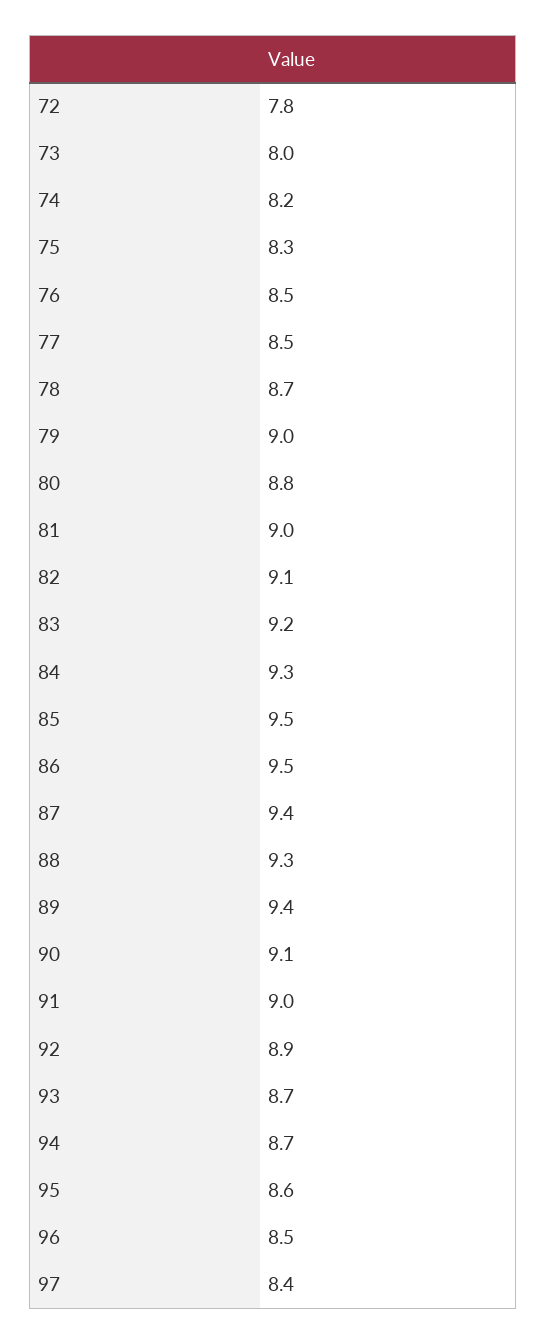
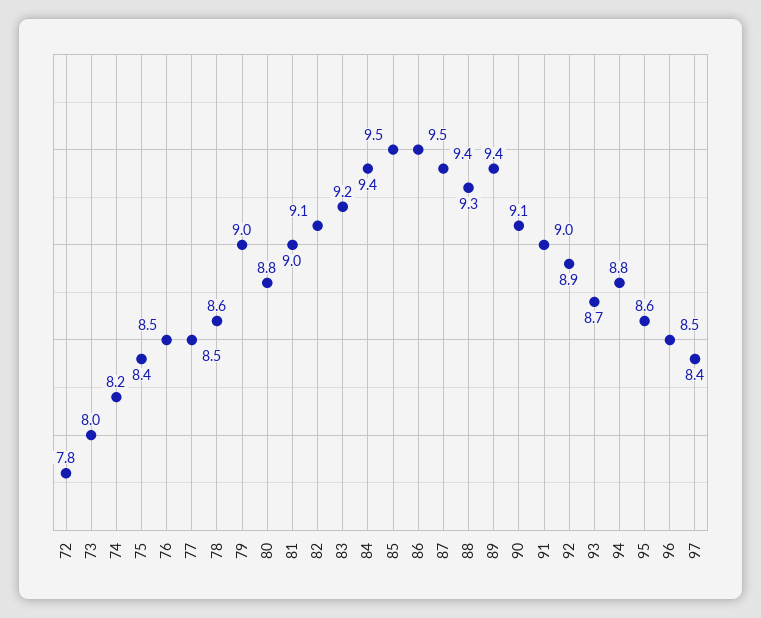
75: 8.3 -> 8.4
78: 8.7 -> 8.6
84: 9.3 -> 9.4
94: 8.7 -> 8.8

